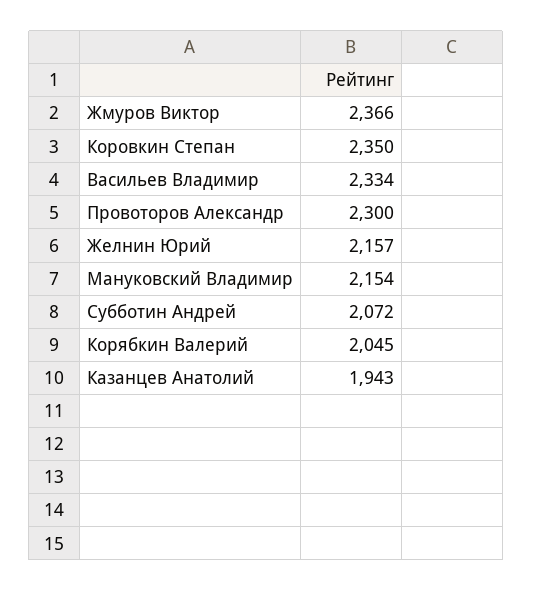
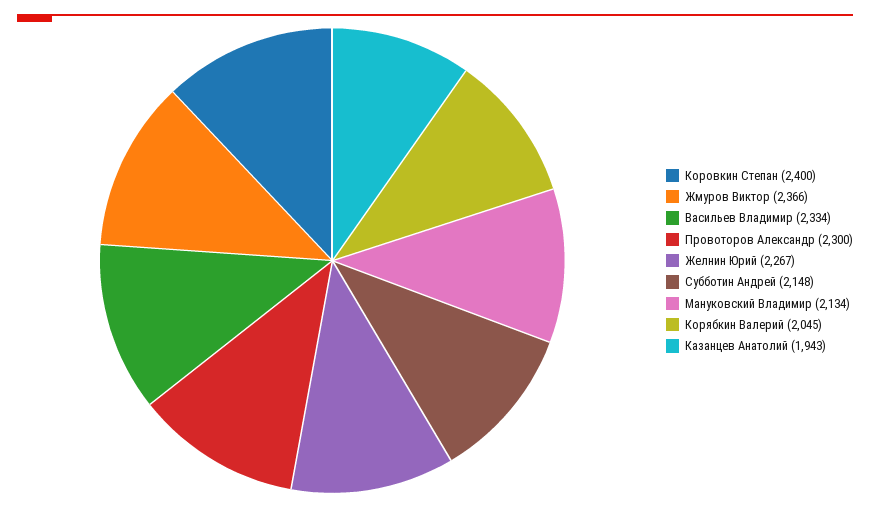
Коровкин Степан: 2350 -> 2400
Желнин Юрий: 2157 -> 2267
Мануковский Владимир: 2154 -> 2134
Субботин Андрей: 2072 -> 2148

